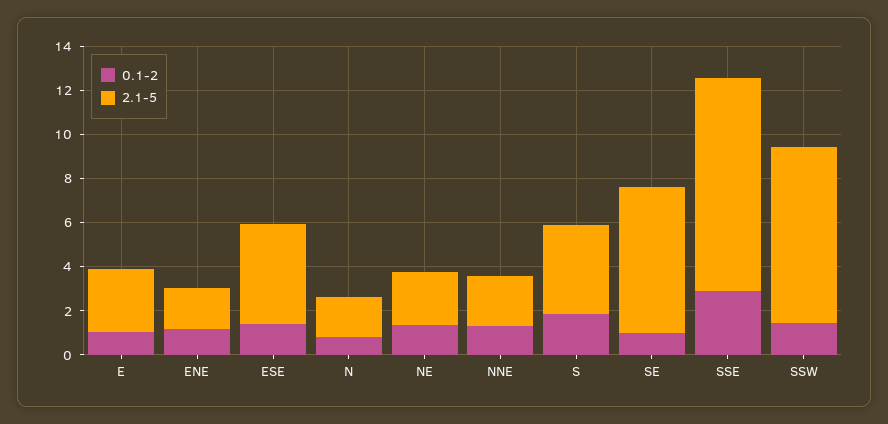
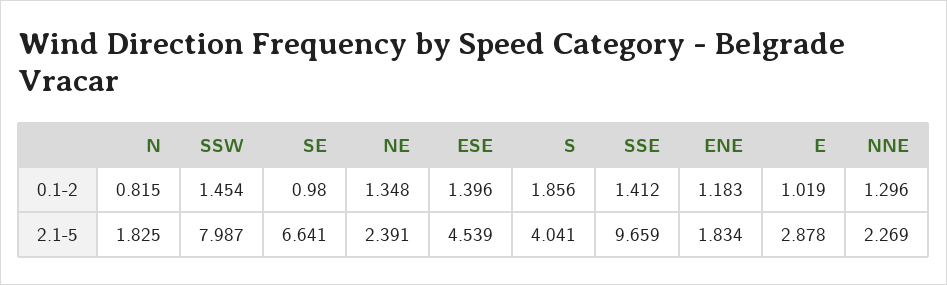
0.1-2, SSE: 3 -> 1.412

